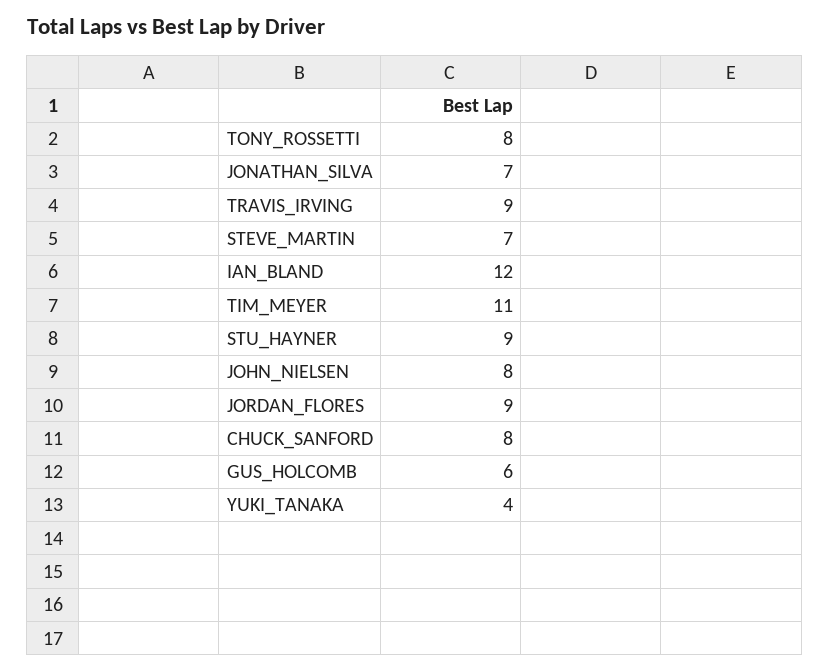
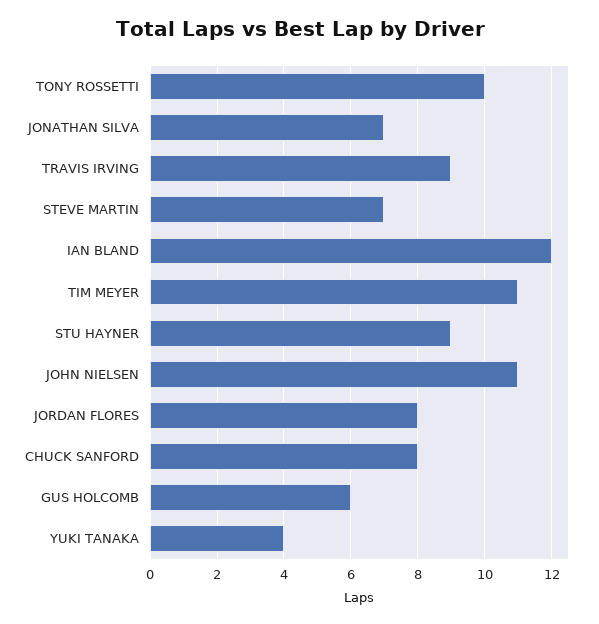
TONY_ROSSETTI: 8 -> 10
JOHN_NIELSEN: 8 -> 11
JORDAN_FLORES: 9 -> 8

